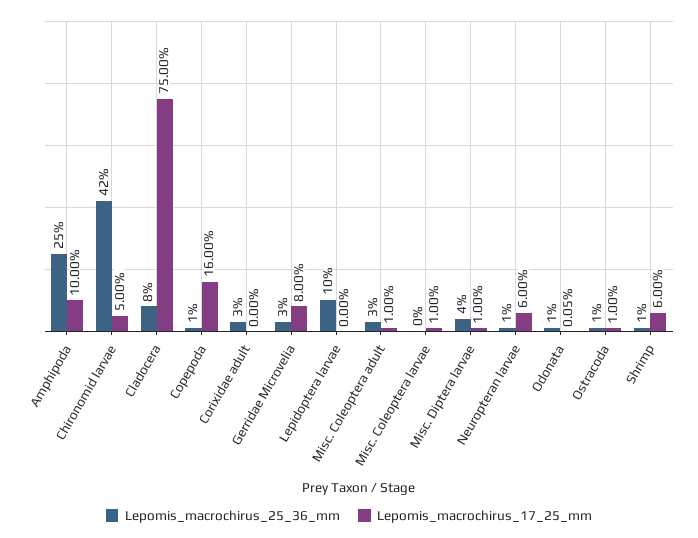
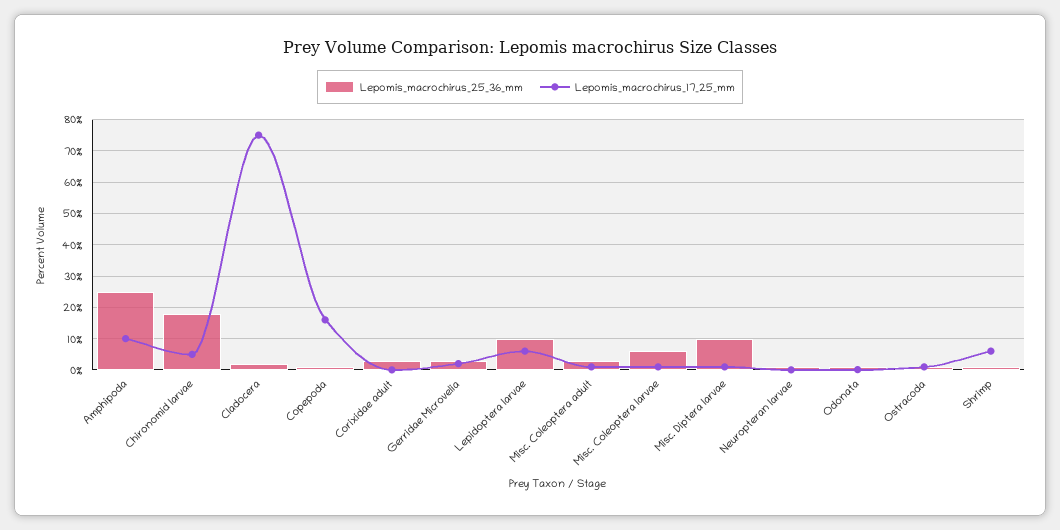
Lepomis_macrochirus_25_36_mm, Chironomid larvae: 42 -> 18
Lepomis_macrochirus_25_36_mm, Cladocera: 8 -> 2
Lepomis_macrochirus_17_25_mm, Gerridae Microvelia: 8 -> 2
Lepomis_macrochirus_17_25_mm, Lepidoptera larvae: 0 -> 6
Lepomis_macrochirus_25_36_mm, Misc. Coleoptera larvae: 0 -> 6
Lepomis_macrochirus_25_36_mm, Misc. Diptera larvae: 4 -> 10
Lepomis_macrochirus_17_25_mm, Neuropteran larvae: 6 -> 0

